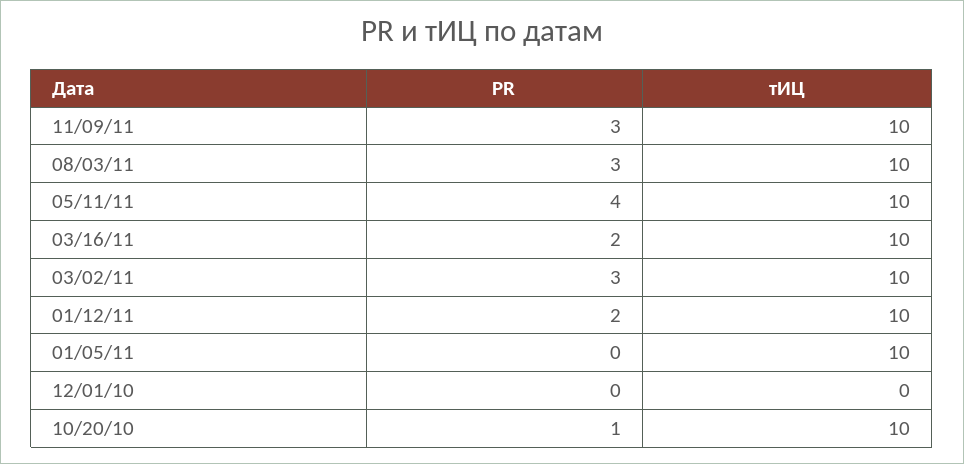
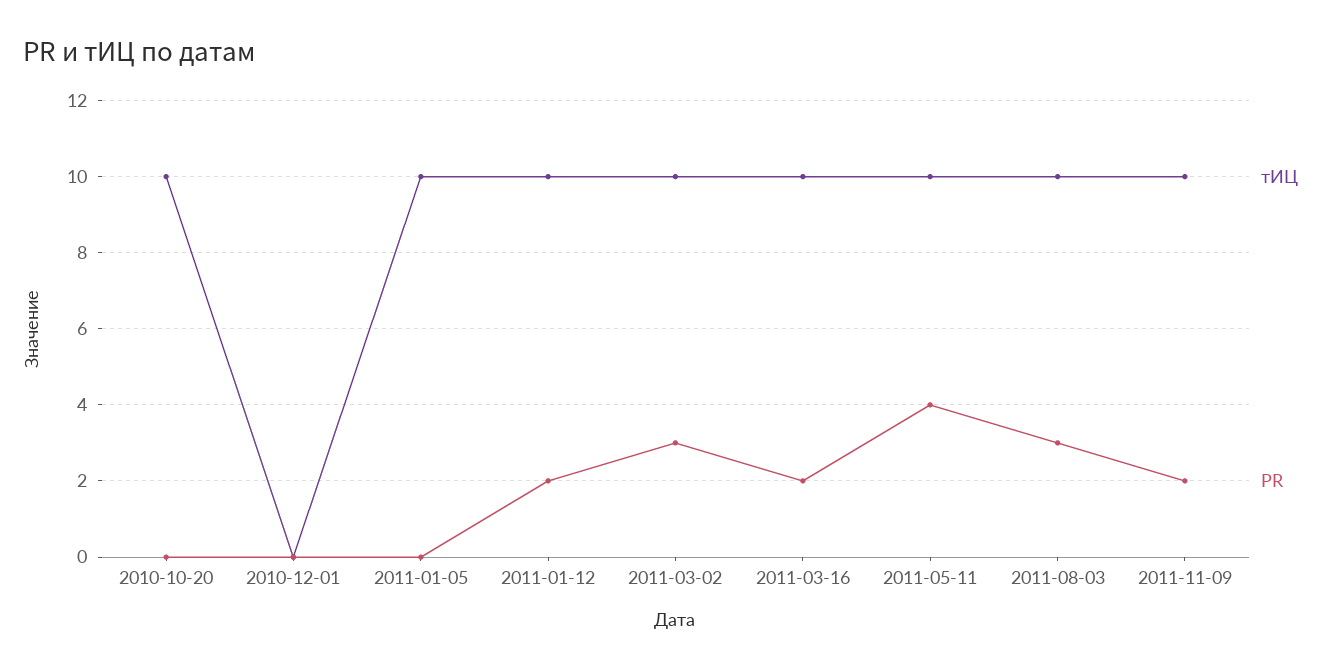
PR, 11/09/11: 3 -> 2
PR, 10/20/10: 1 -> 0

